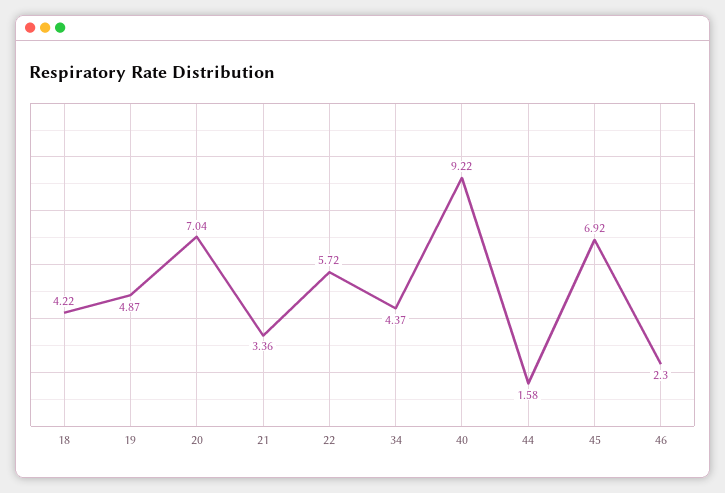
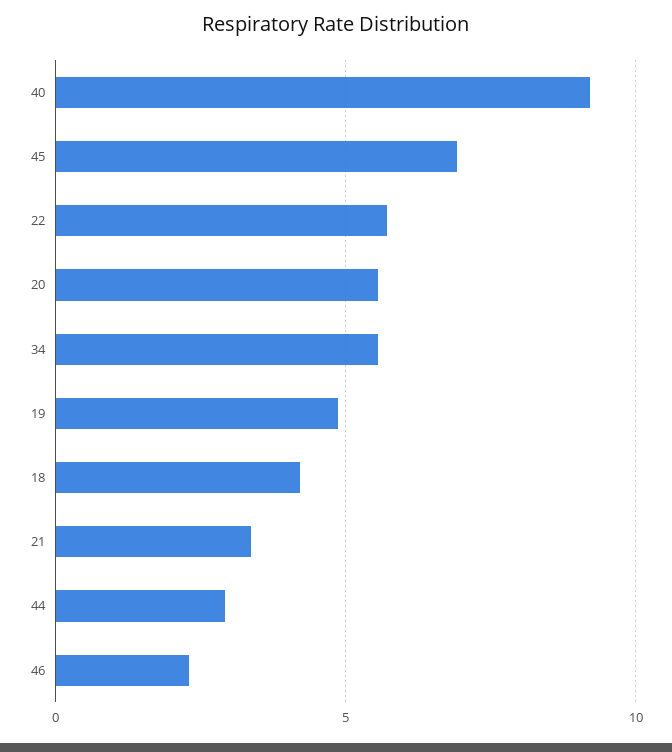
20: 7.04 -> 5.5
34: 4.37 -> 5.5
44: 1.58 -> 3

